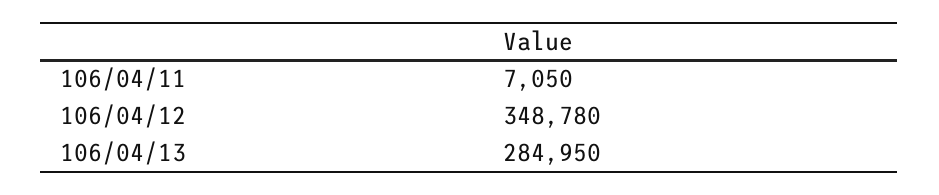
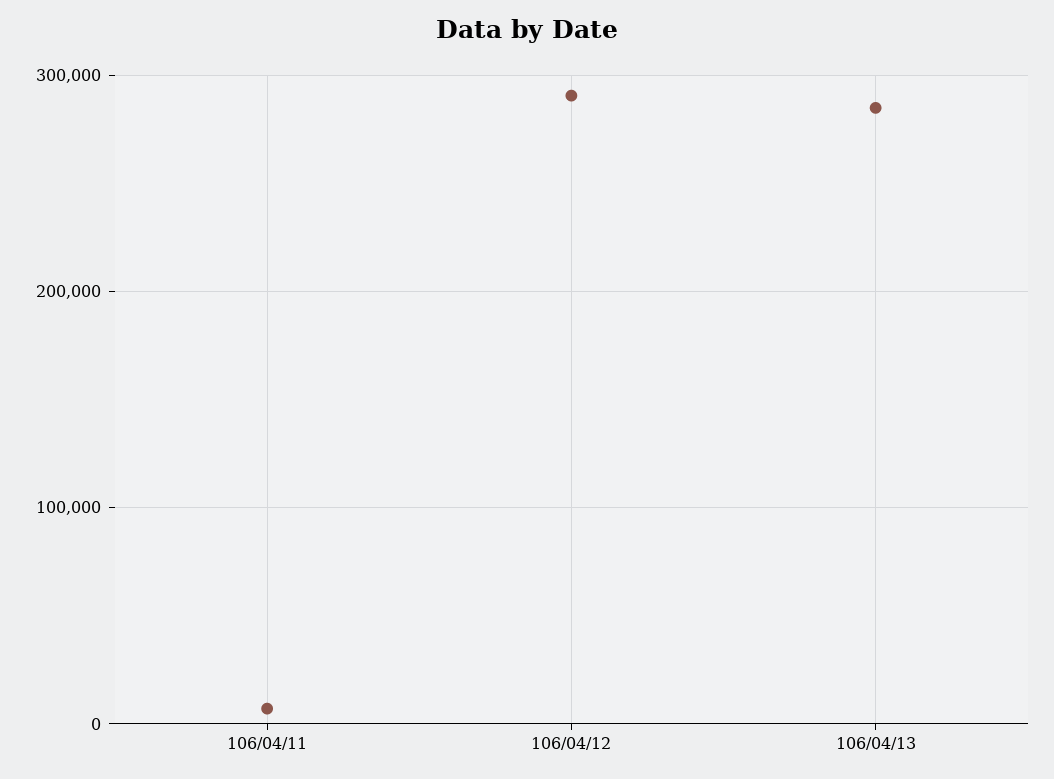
106/04/12: 348780 -> 290000

